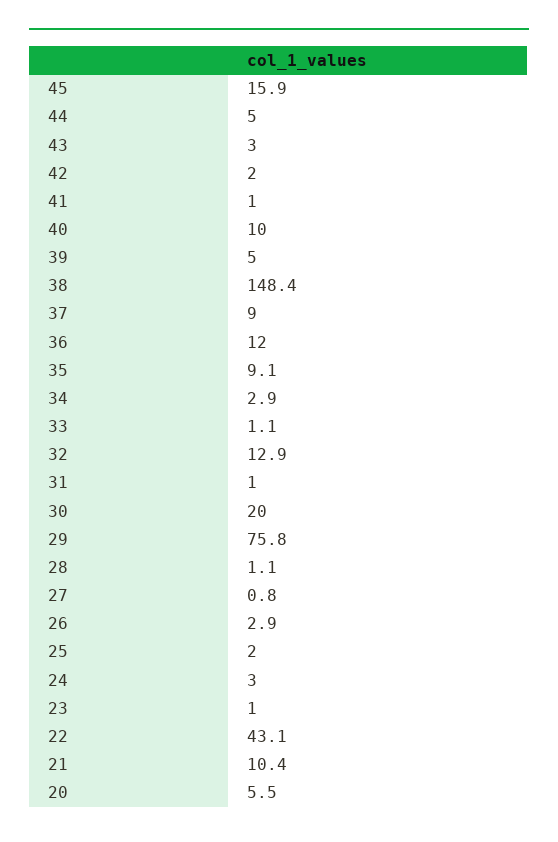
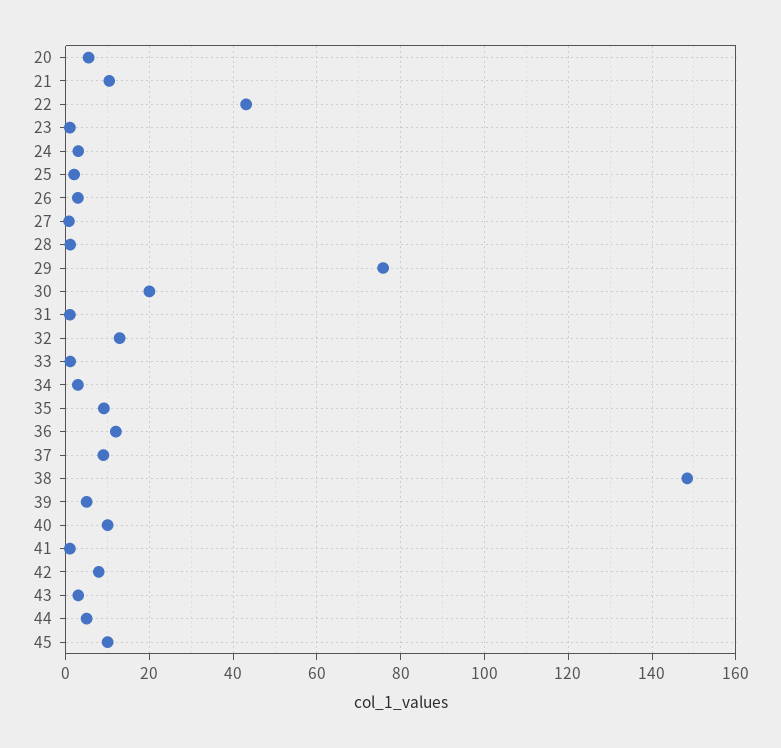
45: 15.9 -> 10
42: 2 -> 8

